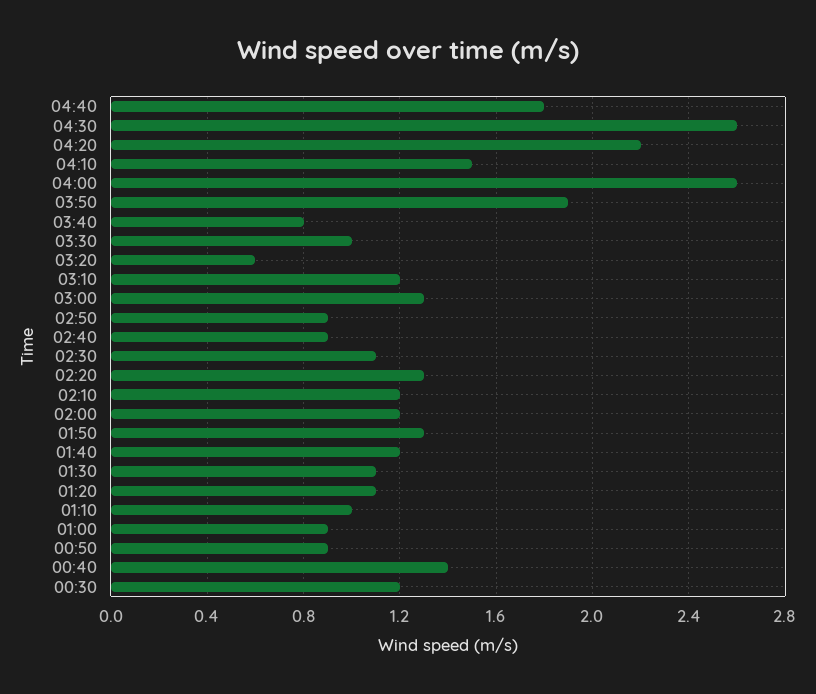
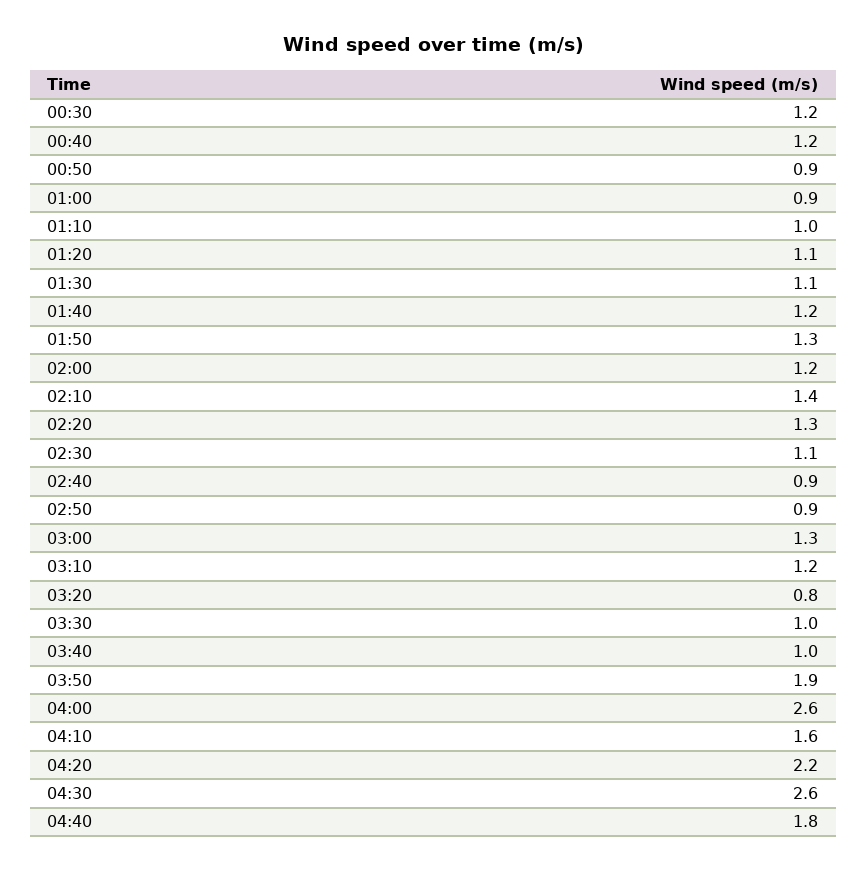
04:10: 1.5 -> 1.6
03:40: 0.8 -> 1
03:20: 0.6 -> 0.8
02:10: 1.2 -> 1.4
00:40: 1.4 -> 1.2

